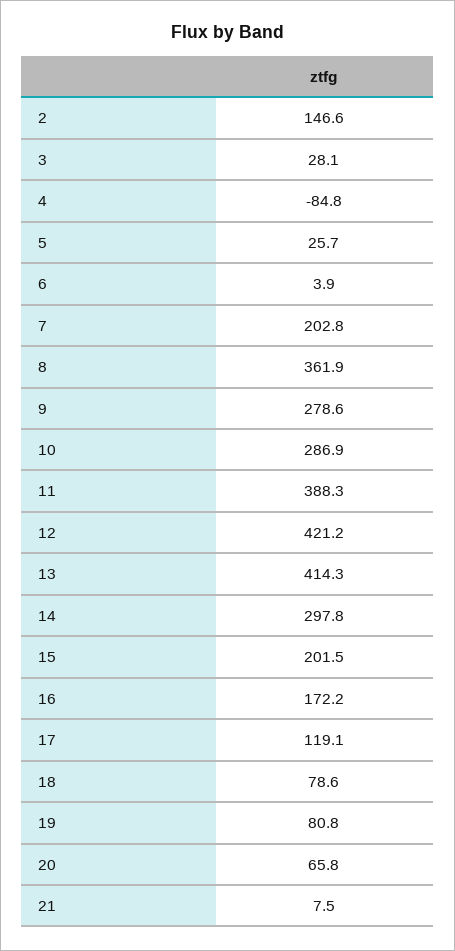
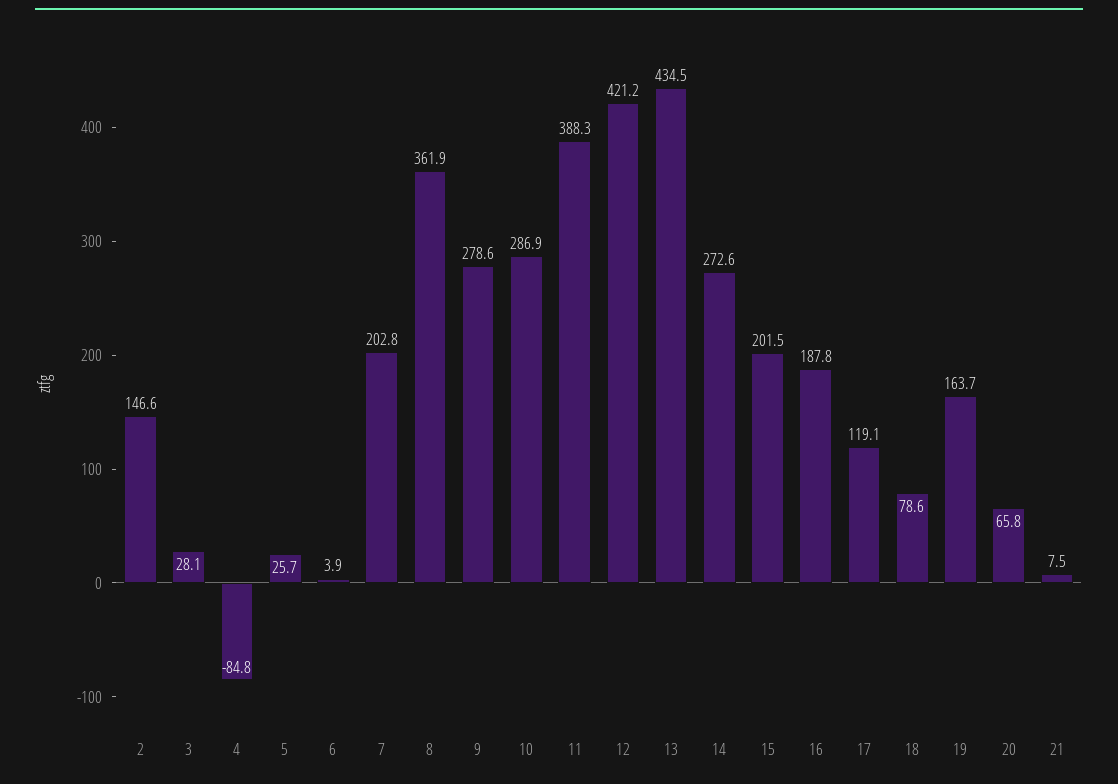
13: 414.3 -> 434.5
14: 297.8 -> 272.6
16: 172.2 -> 187.8
19: 80.8 -> 163.7

